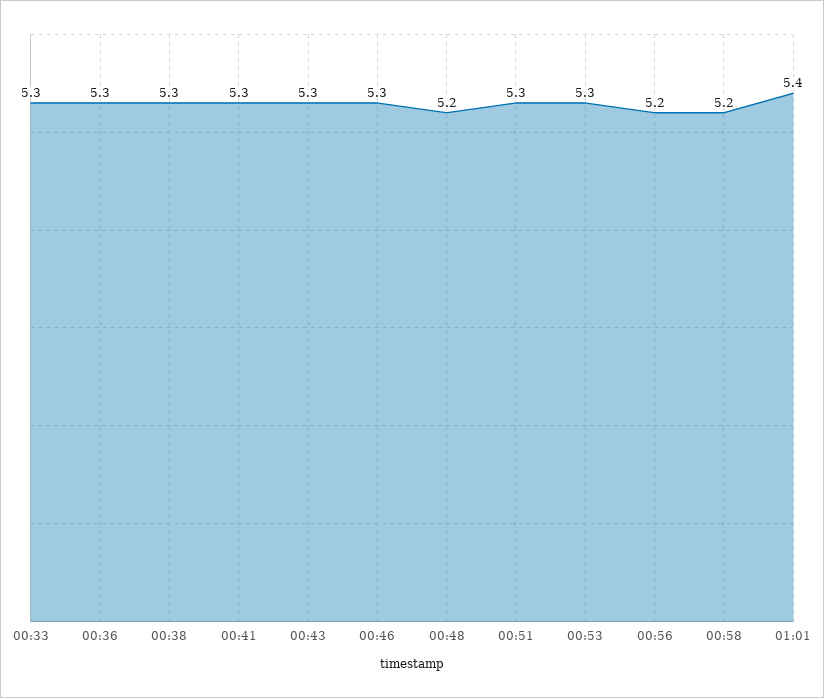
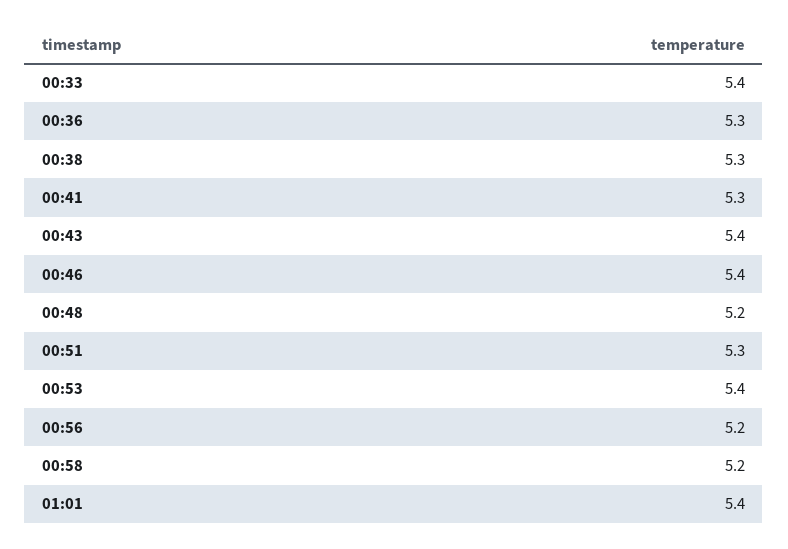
00:33: 5.3 -> 5.4
00:43: 5.3 -> 5.4
00:46: 5.3 -> 5.4
00:53: 5.3 -> 5.4

